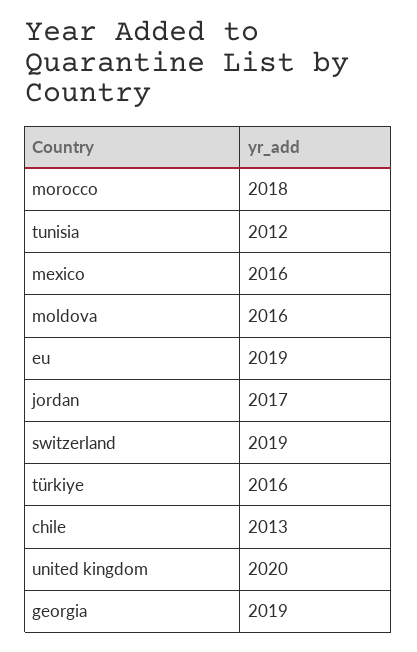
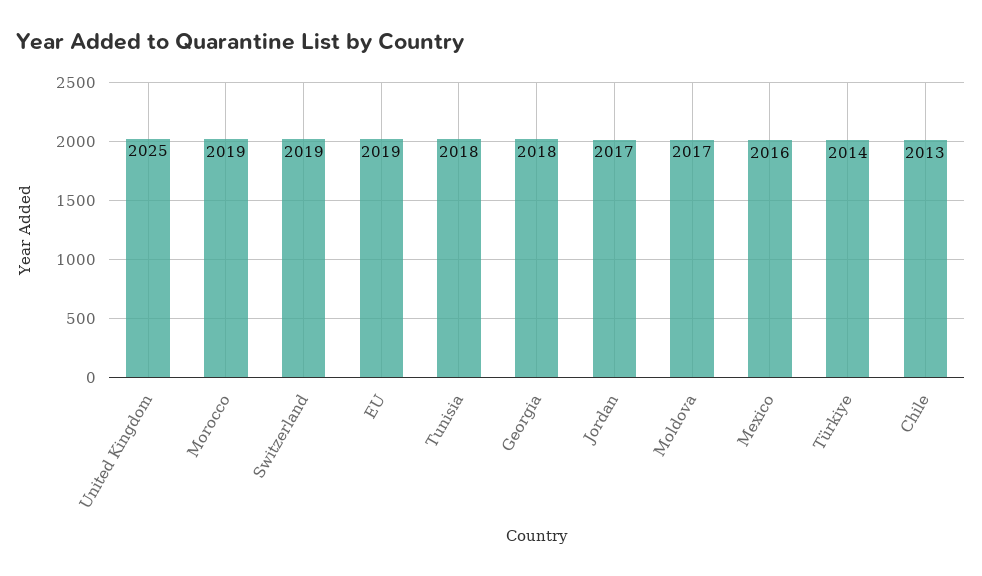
morocco: 2018 -> 2019
tunisia: 2012 -> 2018
moldova: 2016 -> 2017
türkiye: 2016 -> 2014
united kingdom: 2020 -> 2025
georgia: 2019 -> 2018

